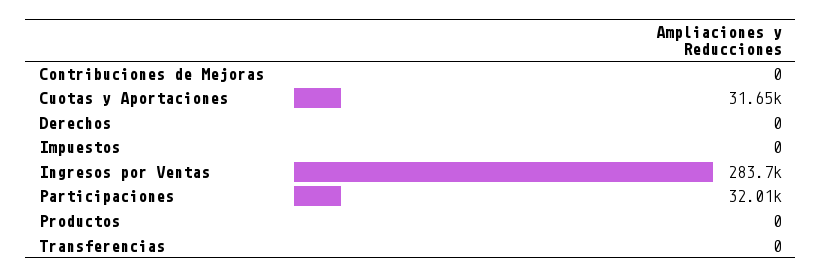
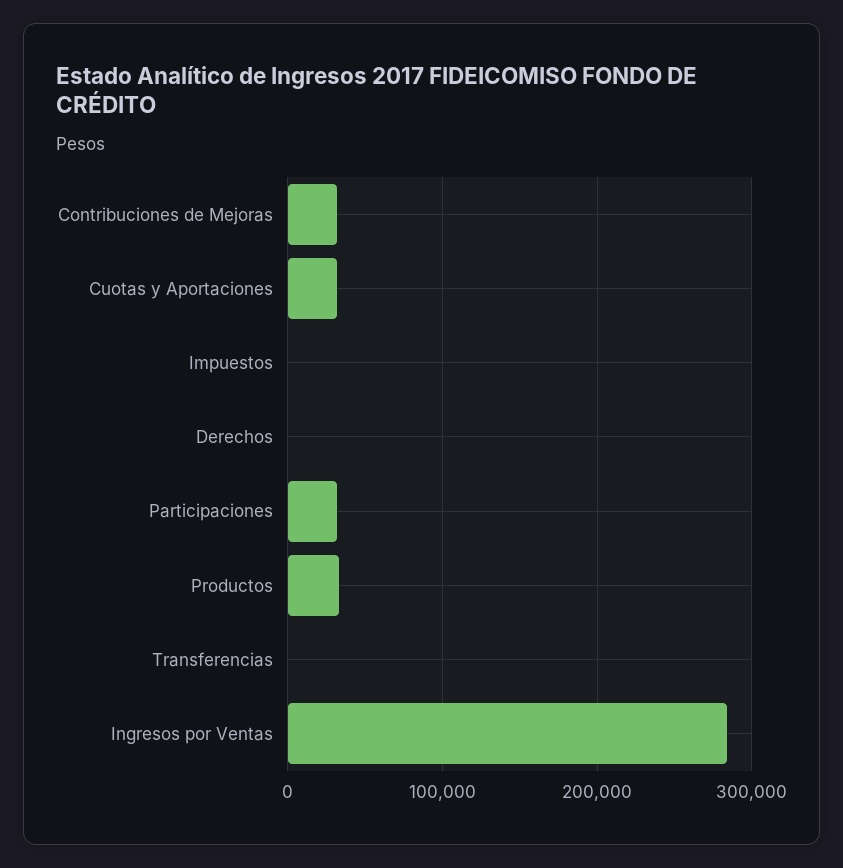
Contribuciones de Mejoras: 0 -> 30000
Productos: 0 -> 30000

